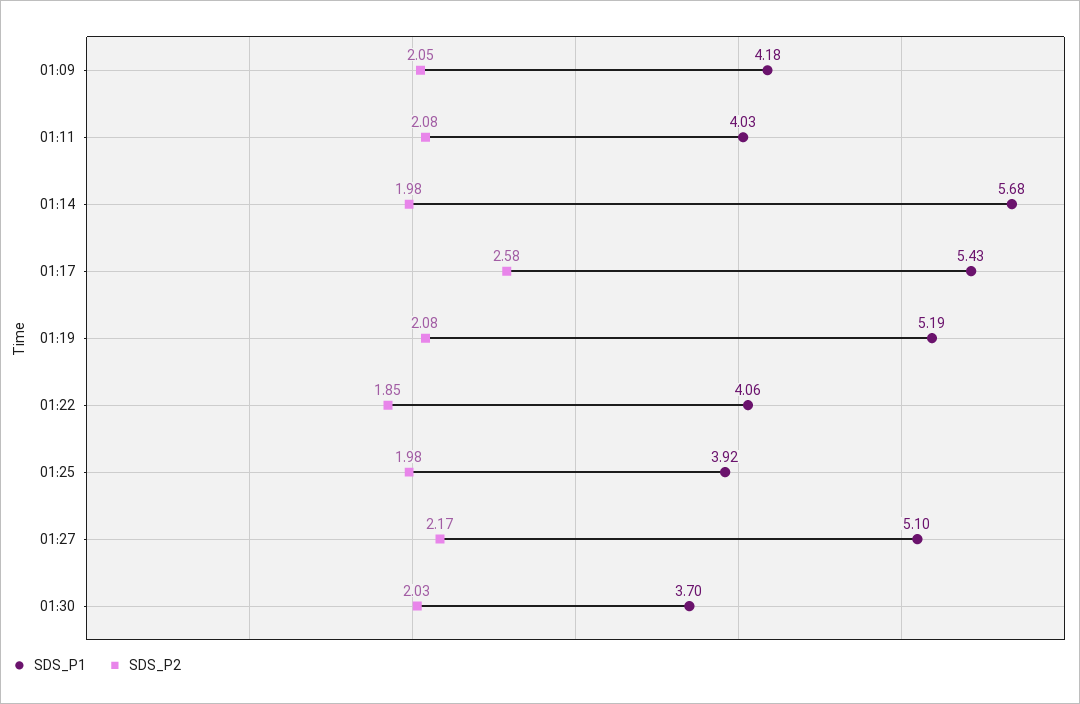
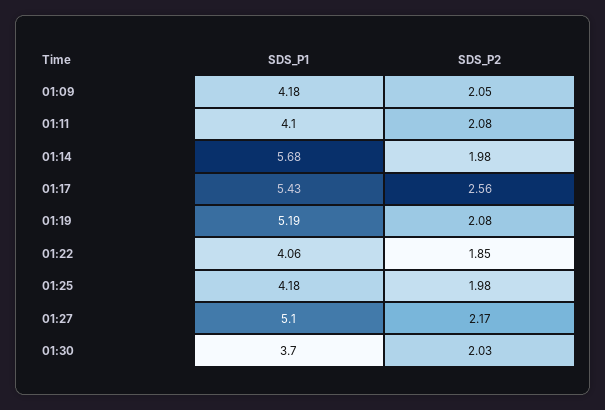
SDS_P1, 01:11: 4.03 -> 4.1
SDS_P2, 01:17: 2.58 -> 2.56
SDS_P1, 01:25: 3.92 -> 4.18

